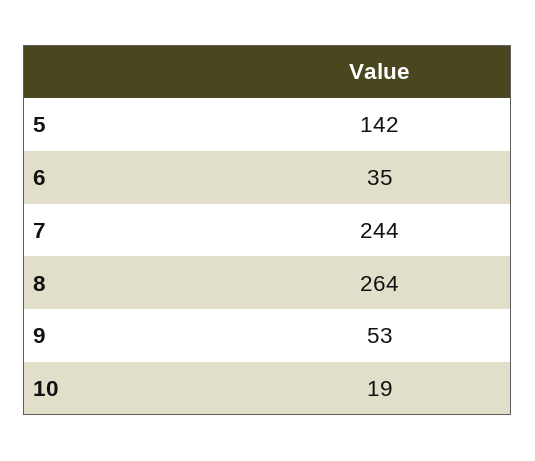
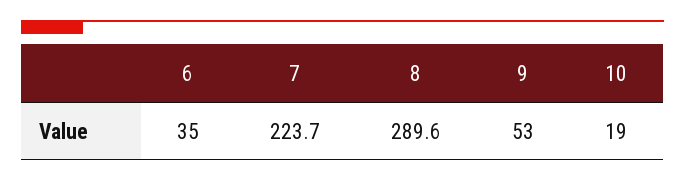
5: 142 -> none
7: 244 -> 223.7
8: 264 -> 289.6

